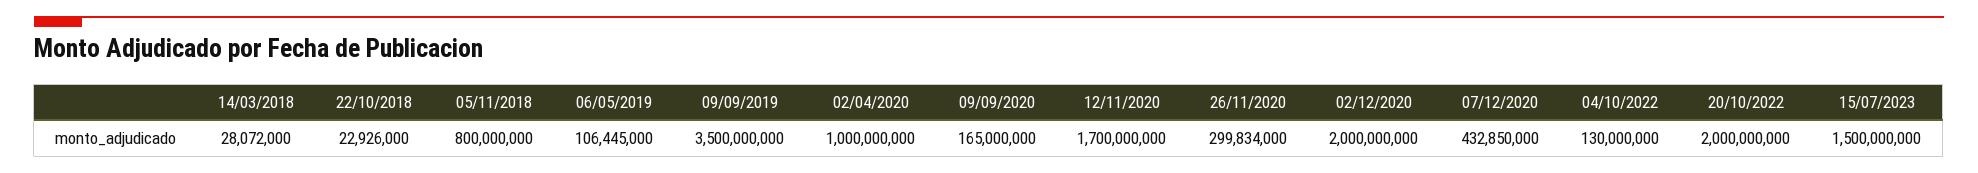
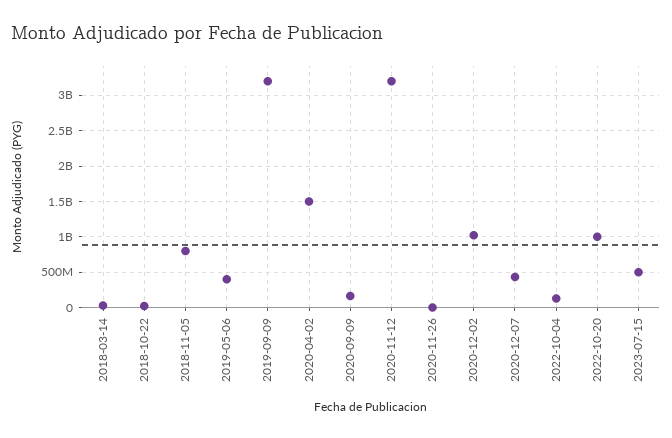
06/05/2019: 106445000 -> 400000000
09/09/2019: 3500000000 -> 3200000000
02/04/2020: 1000000000 -> 1500000000
12/11/2020: 1700000000 -> 3200000000
26/11/2020: 299834000 -> 0
02/12/2020: 2000000000 -> 1000000000
20/10/2022: 2000000000 -> 1000000000
15/07/2023: 1500000000 -> 500000000

